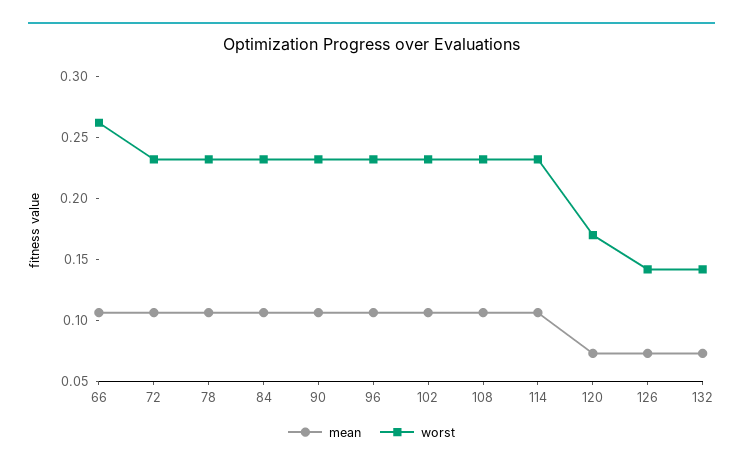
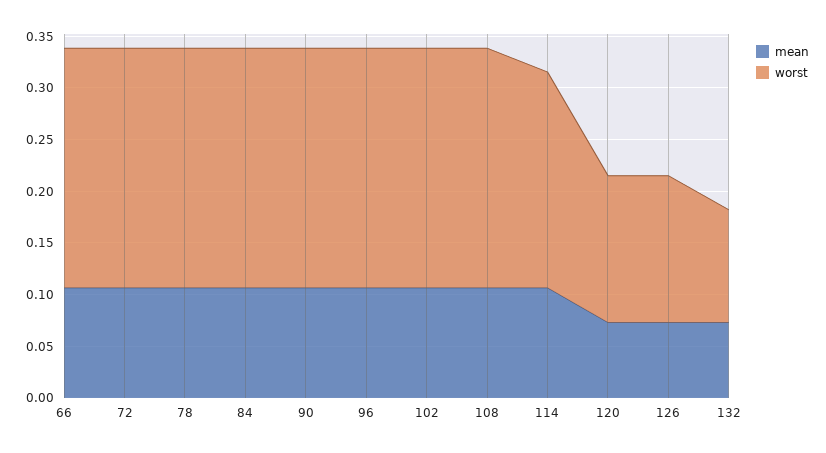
worst, 66: 0.26 -> 0.23
worst, 114: 0.23 -> 0.21
worst, 120: 0.17 -> 0.14
worst, 132: 0.14 -> 0.11

